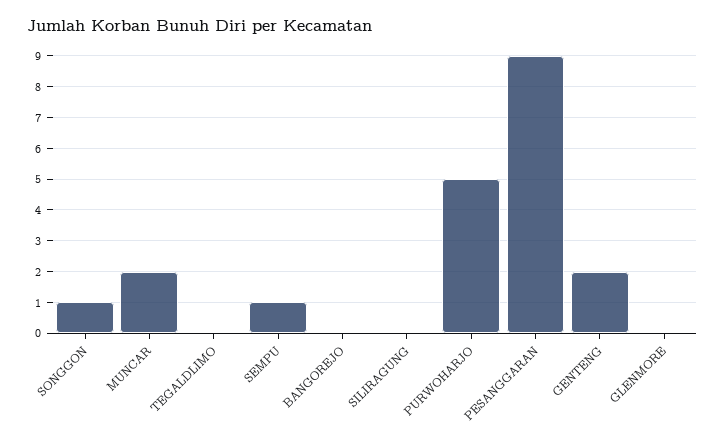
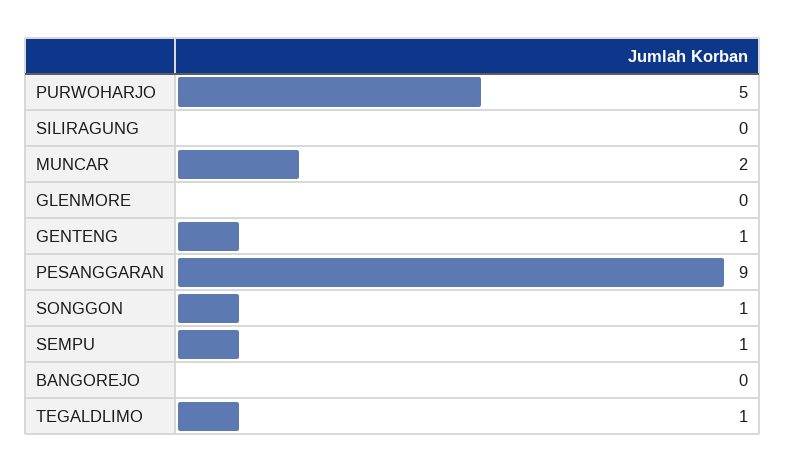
TEGALDLIMO: 0 -> 1
GENTENG: 2 -> 1

